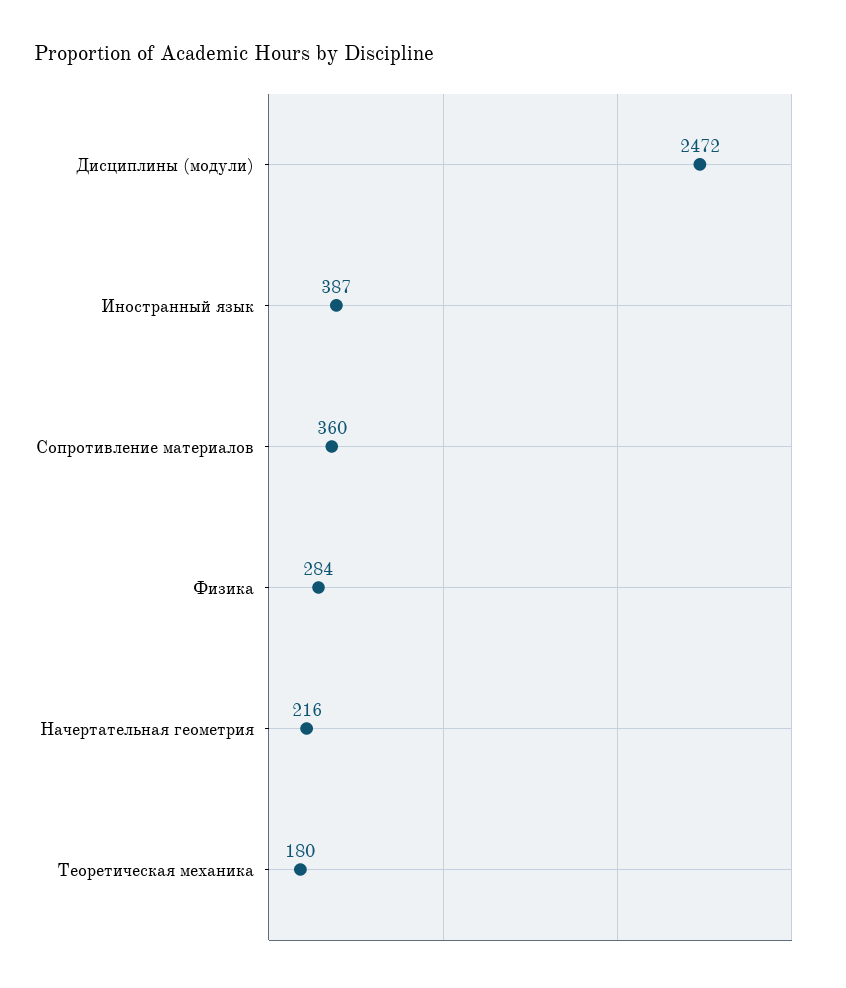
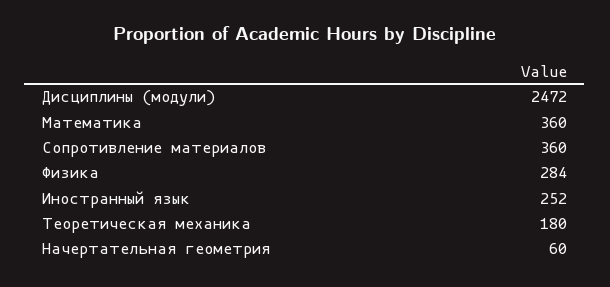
Иностранный язык: 387 -> 252
Начертательная геометрия: 216 -> 60
Математика: none -> 360

